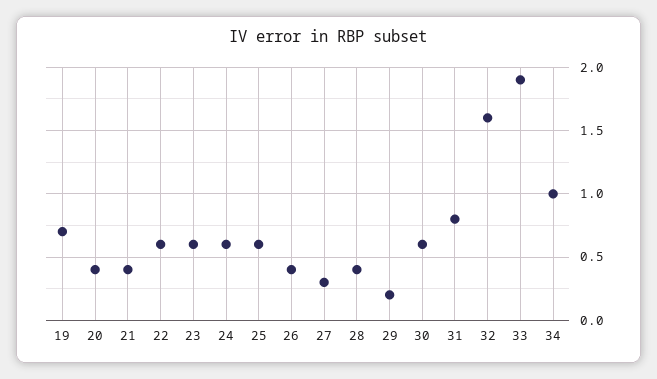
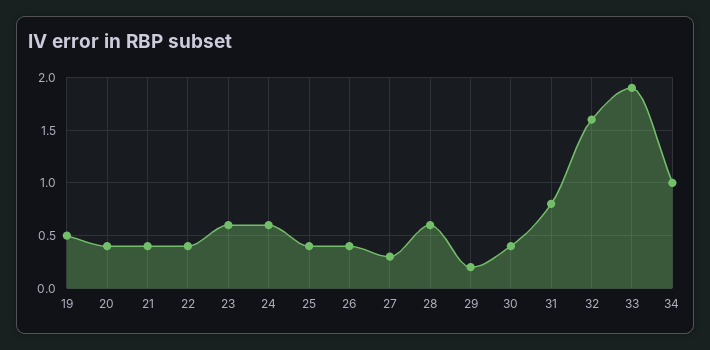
19: 0.7 -> 0.5
22: 0.6 -> 0.4
25: 0.6 -> 0.4
28: 0.4 -> 0.6
30: 0.6 -> 0.4

